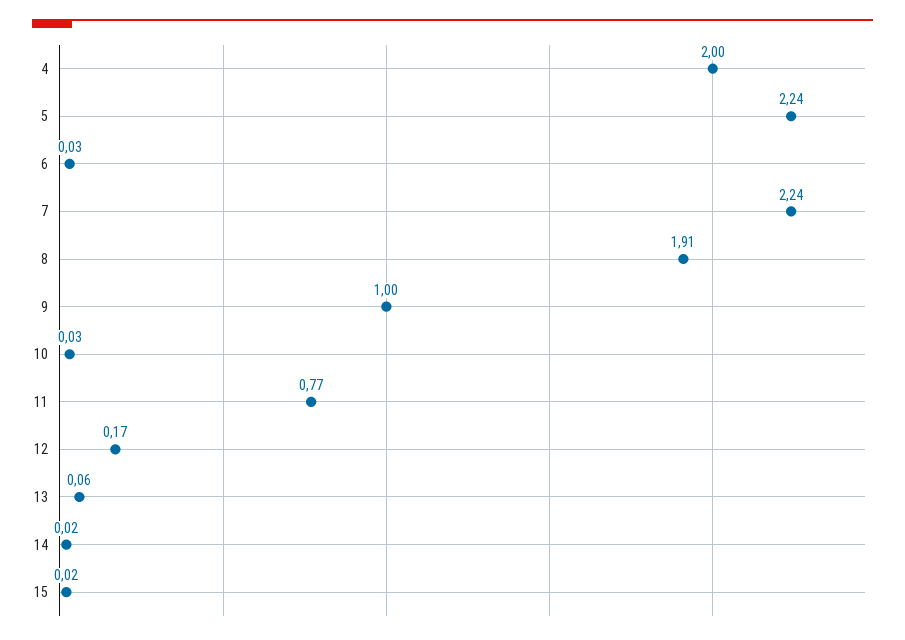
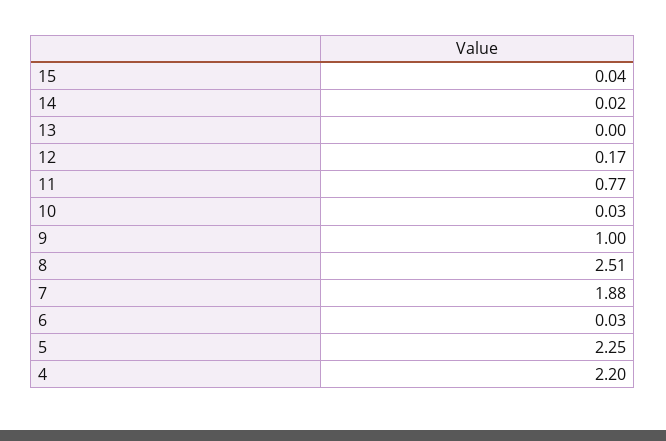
4: 2 -> 2.2
5: 2.24 -> 2.25
7: 2.24 -> 1.88
8: 1.91 -> 2.51
13: 0.06 -> 0
15: 0.02 -> 0.04

